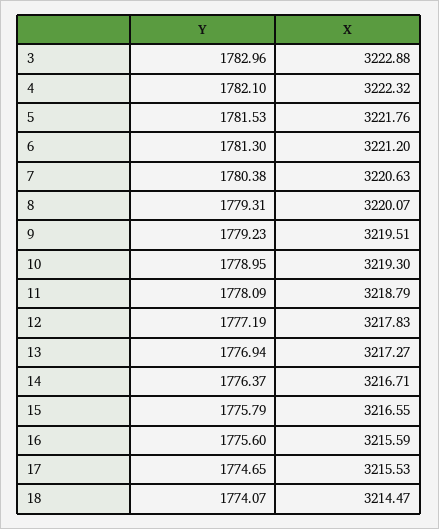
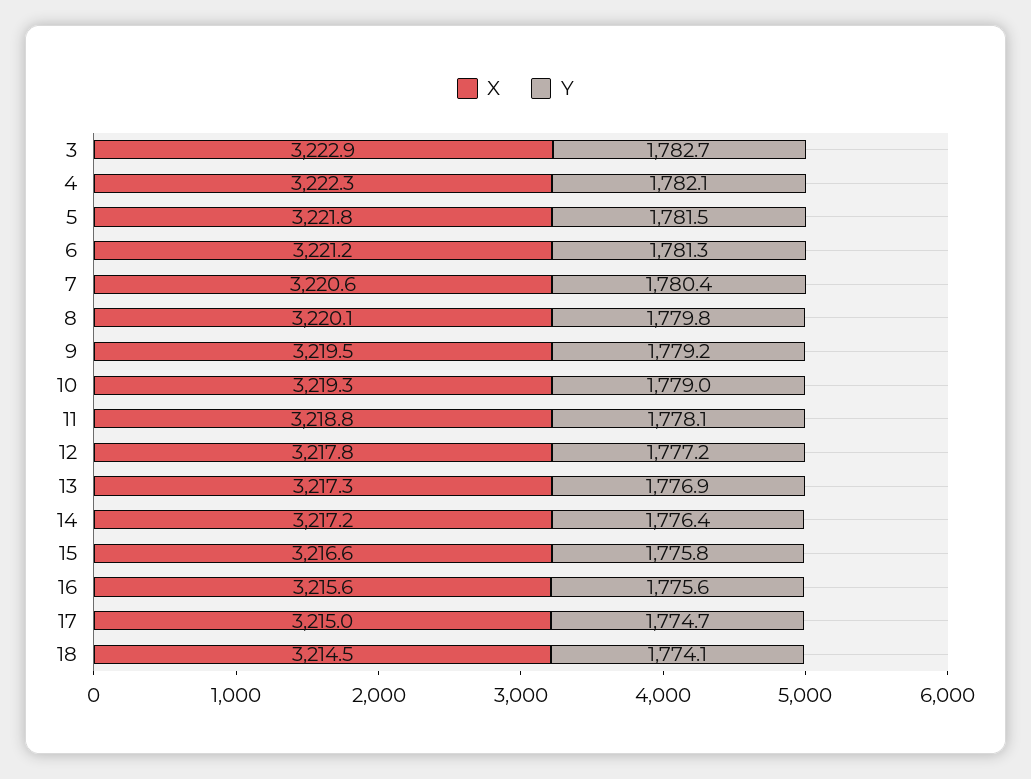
Y, 3: 1782.96 -> 1782.7
Y, 8: 1779.31 -> 1779.8
X, 14: 3216.71 -> 3217.2
X, 17: 3215.53 -> 3215

